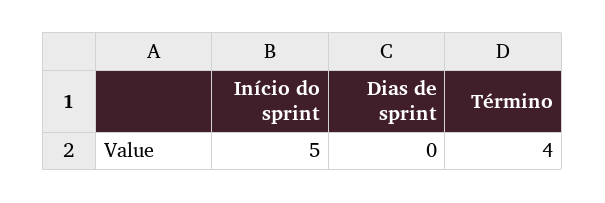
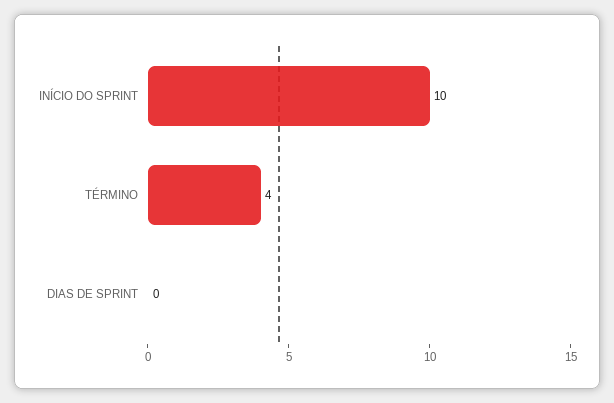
Início do sprint: 5 -> 10

